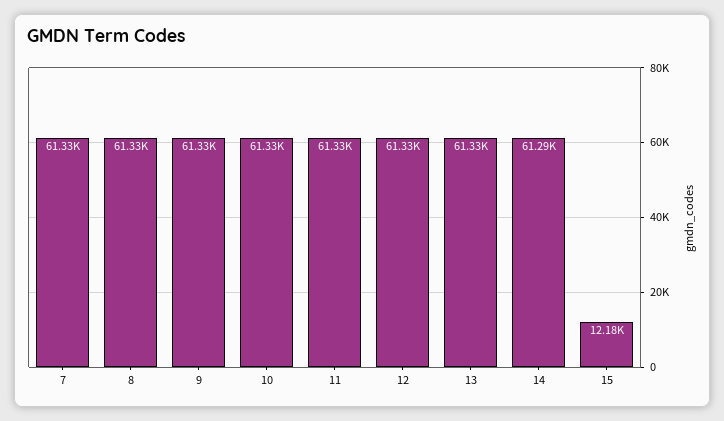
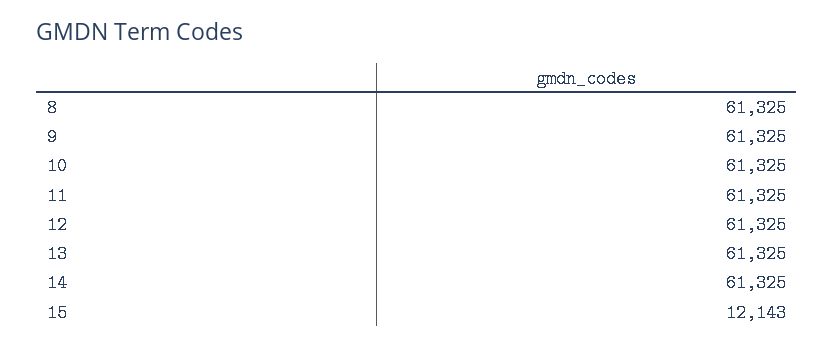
7: 61330 -> none
14: 61290 -> 61325
15: 12180 -> 12143

